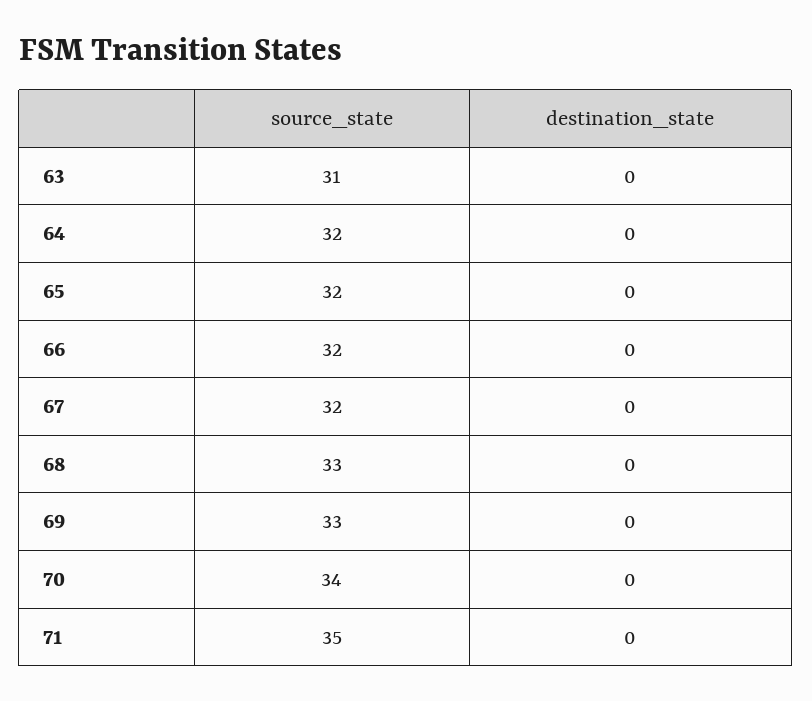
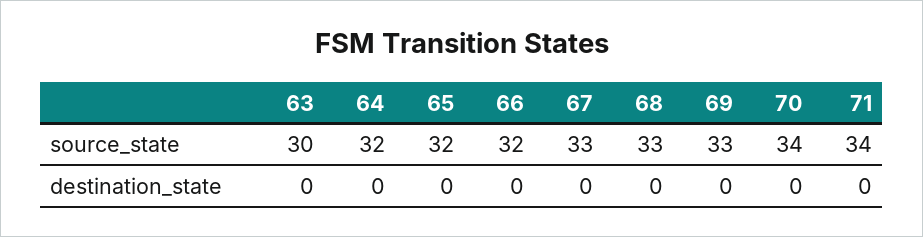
source_state, 63: 31 -> 30
source_state, 67: 32 -> 33
source_state, 71: 35 -> 34

